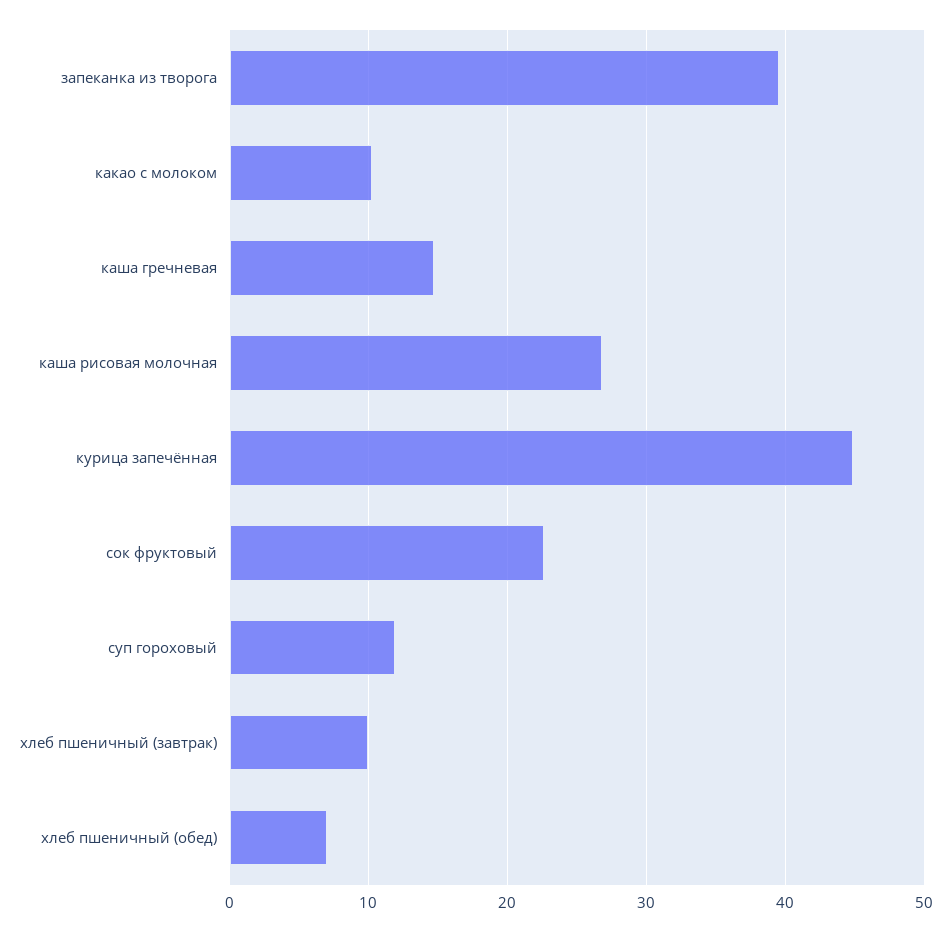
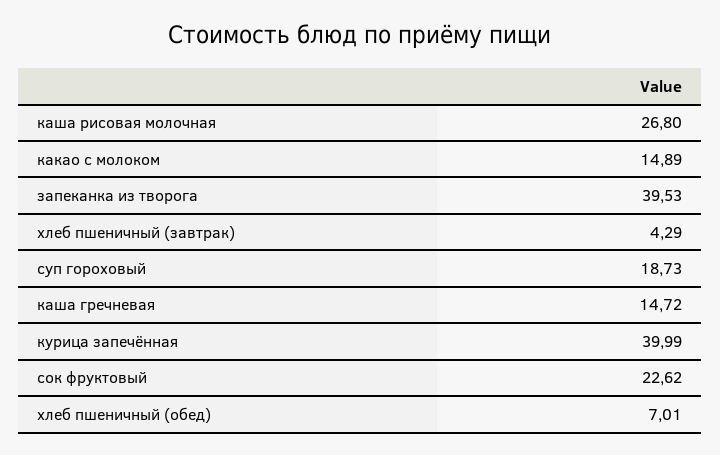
какао с молоком: 10 -> 14.89
курица запечённая: 45 -> 39.99
суп гороховый: 12 -> 18.73
хлеб пшеничный (завтрак): 10 -> 4.29

